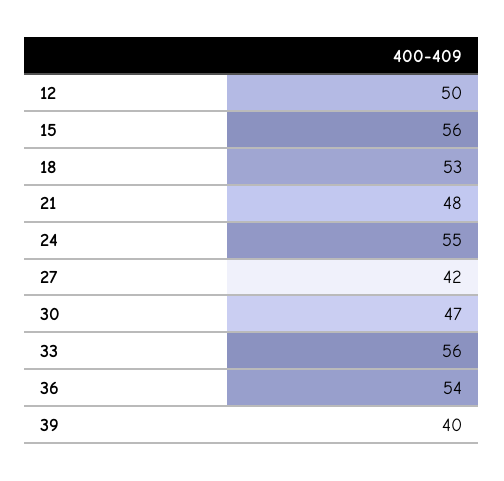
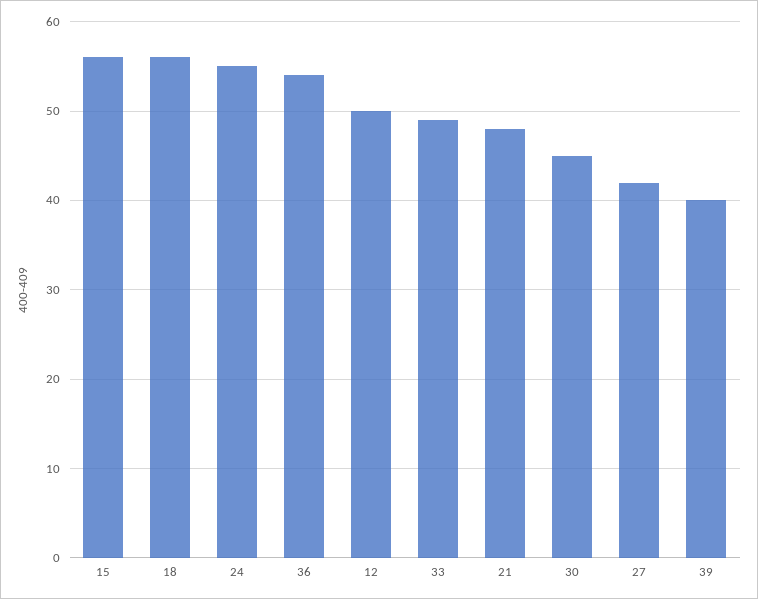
18: 53 -> 56
30: 47 -> 45
33: 56 -> 49

